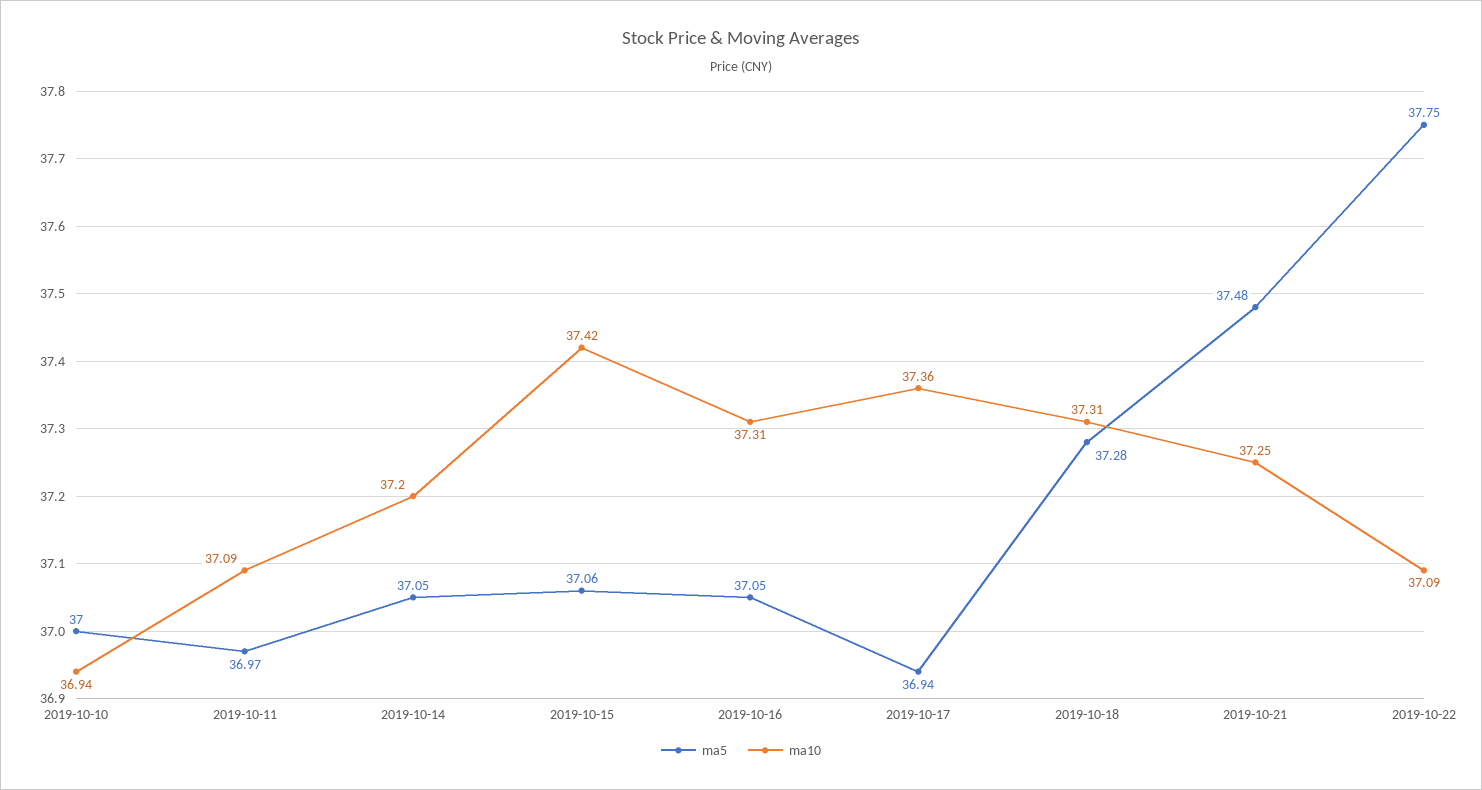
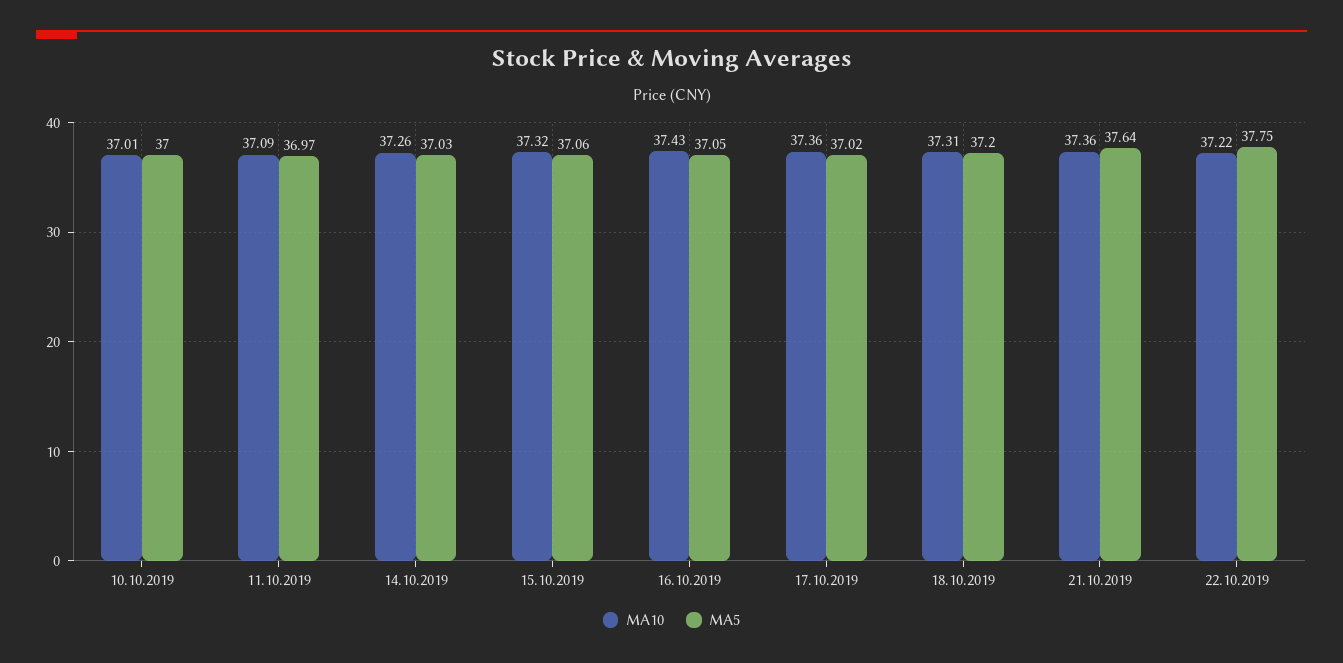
ma10, 2019-10-10: 36.94 -> 37.01
ma5, 2019-10-14: 37.05 -> 37.03
ma10, 2019-10-14: 37.2 -> 37.26
ma10, 2019-10-15: 37.42 -> 37.32
ma10, 2019-10-16: 37.31 -> 37.43
ma5, 2019-10-17: 36.94 -> 37.02
ma5, 2019-10-18: 37.28 -> 37.2
ma5, 2019-10-21: 37.48 -> 37.64
ma10, 2019-10-21: 37.25 -> 37.36
ma10, 2019-10-22: 37.09 -> 37.22

